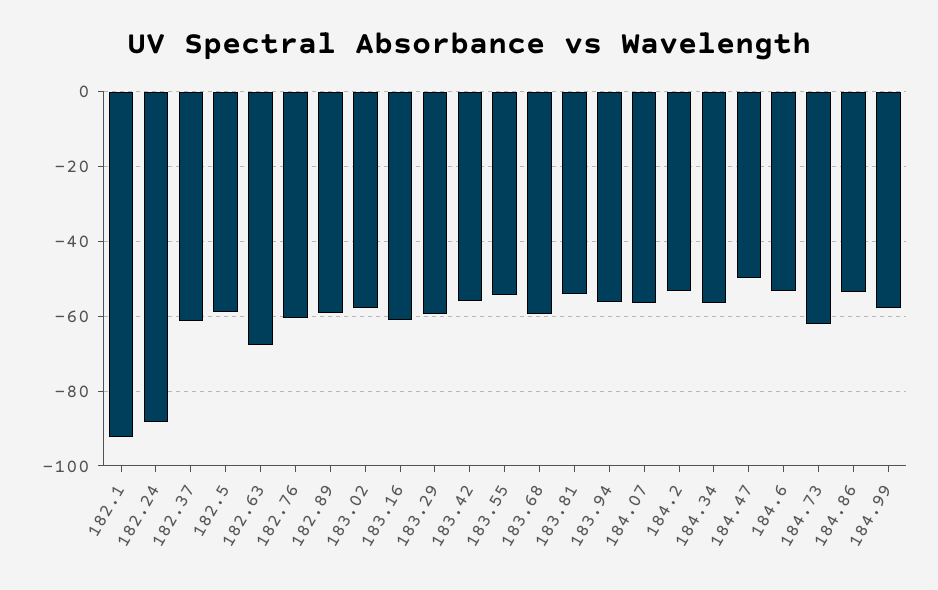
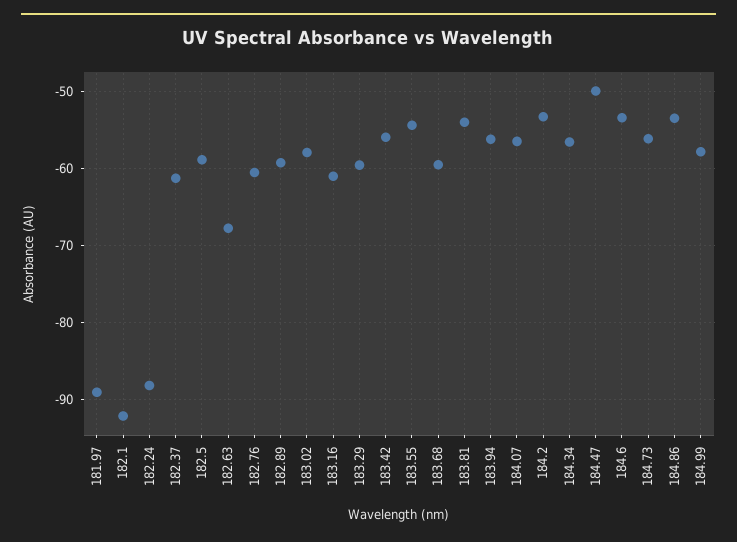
184.73: -62 -> -56
181.97: none -> -89

